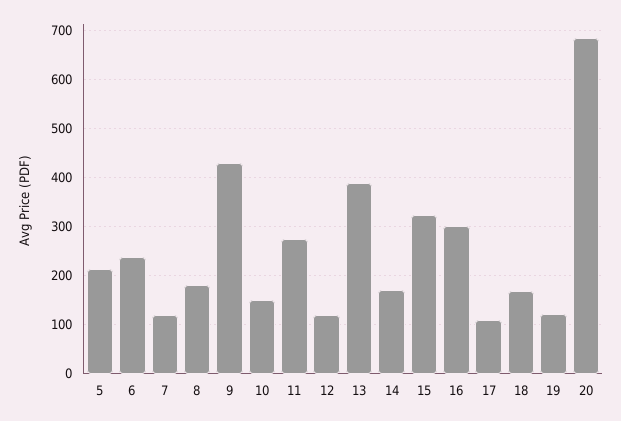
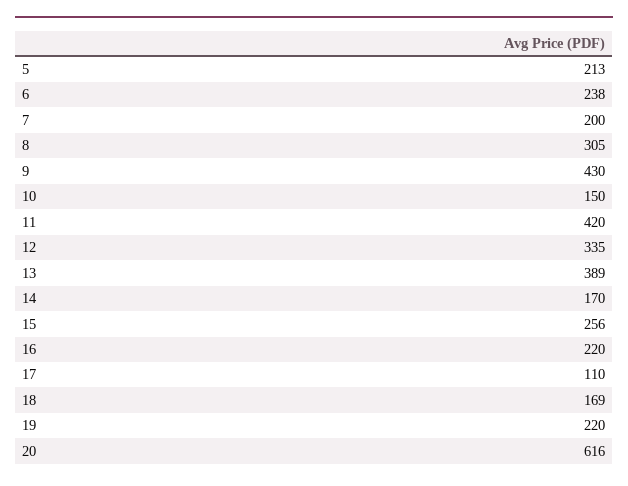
7: 120 -> 200
8: 180 -> 305
11: 280 -> 420
12: 120 -> 335
15: 320 -> 256
16: 300 -> 220
19: 120 -> 220
20: 680 -> 616

